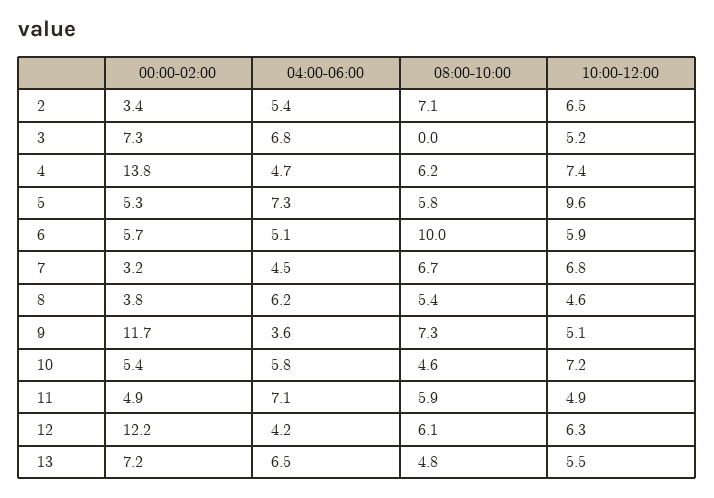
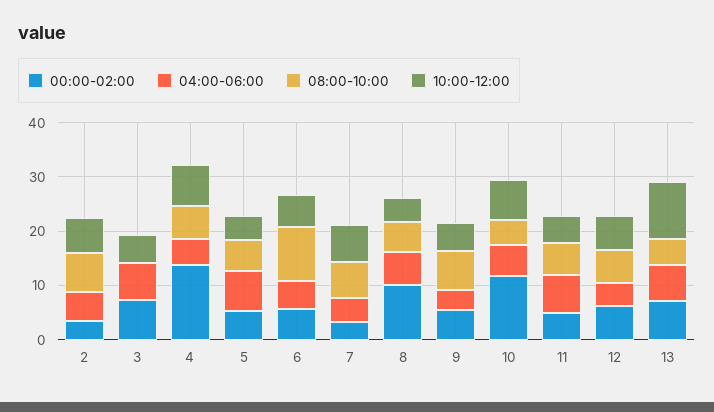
10:00-12:00, 5: 9.6 -> 4
00:00-02:00, 8: 3.8 -> 10
00:00-02:00, 9: 11.7 -> 6
00:00-02:00, 10: 5.4 -> 12
00:00-02:00, 12: 12.2 -> 6
10:00-12:00, 13: 5.5 -> 10

